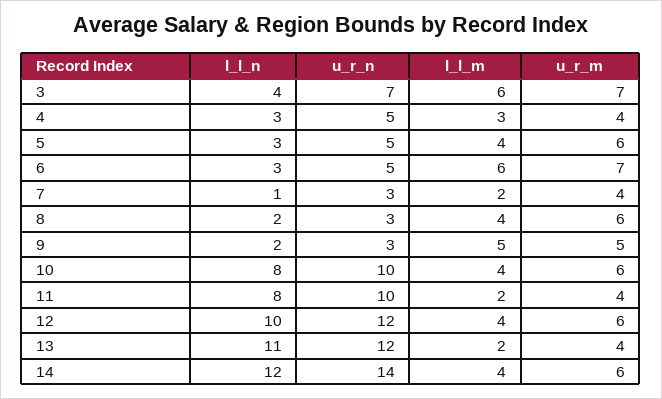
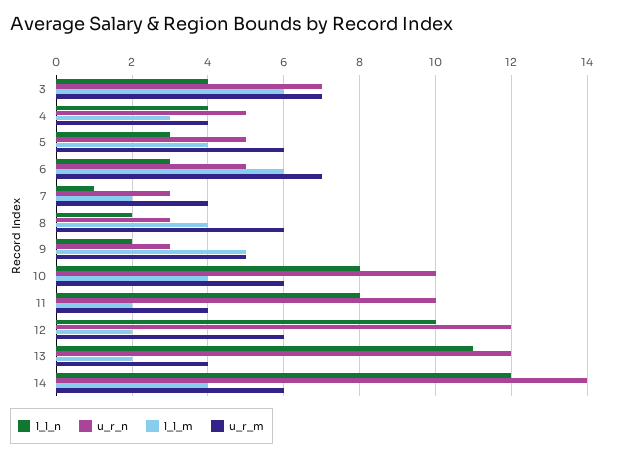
l_l_n, 4: 3 -> 4
l_l_m, 12: 4 -> 2

